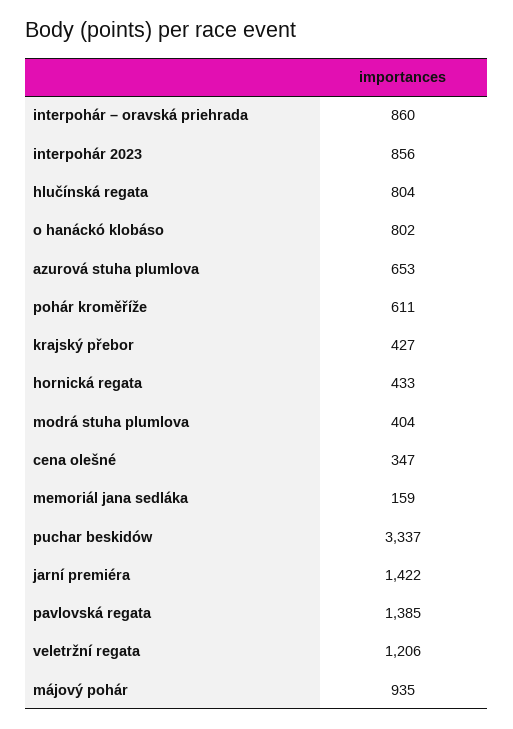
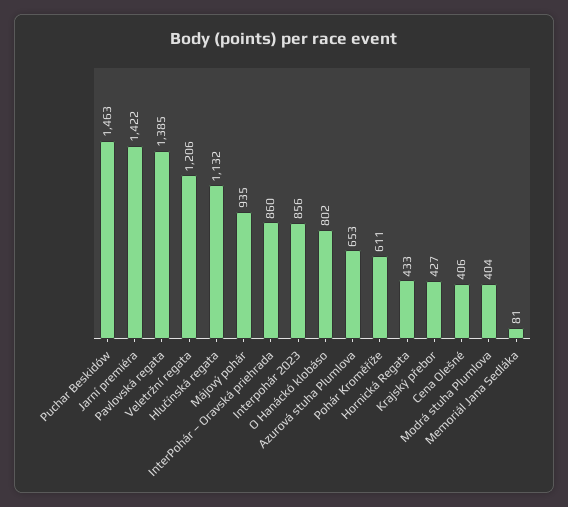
hlučínská regata: 804 -> 1132
cena olešné: 347 -> 406
memoriál jana sedláka: 159 -> 81
puchar beskidów: 3337 -> 1463

